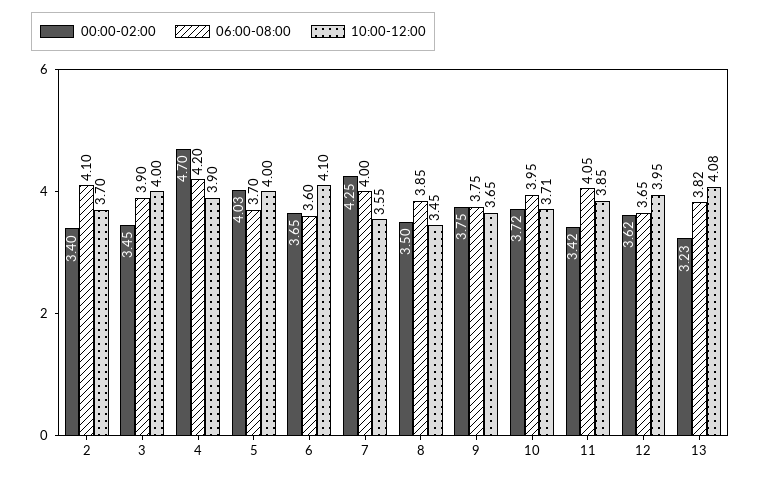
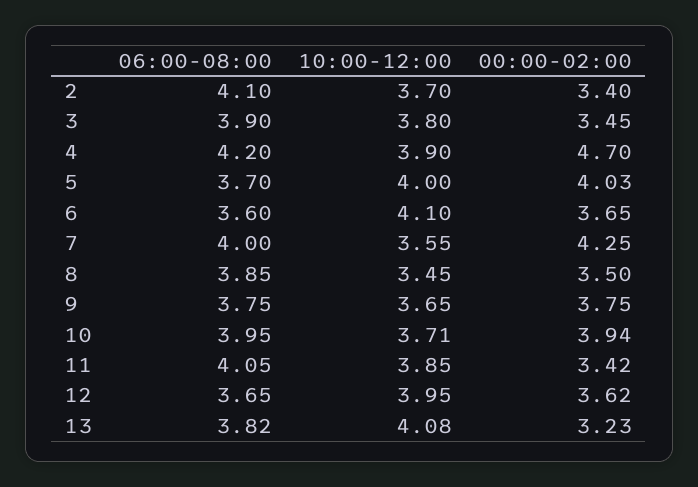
10:00-12:00, 3: 4 -> 3.8
00:00-02:00, 10: 3.72 -> 3.94

